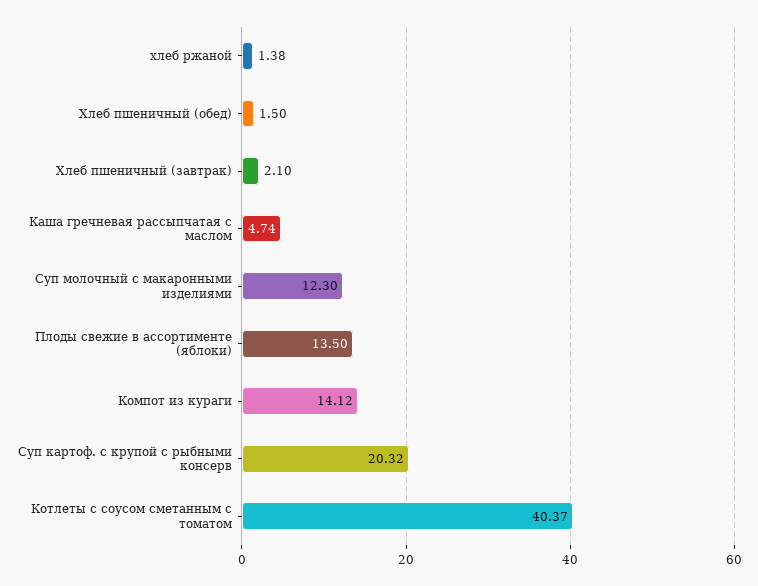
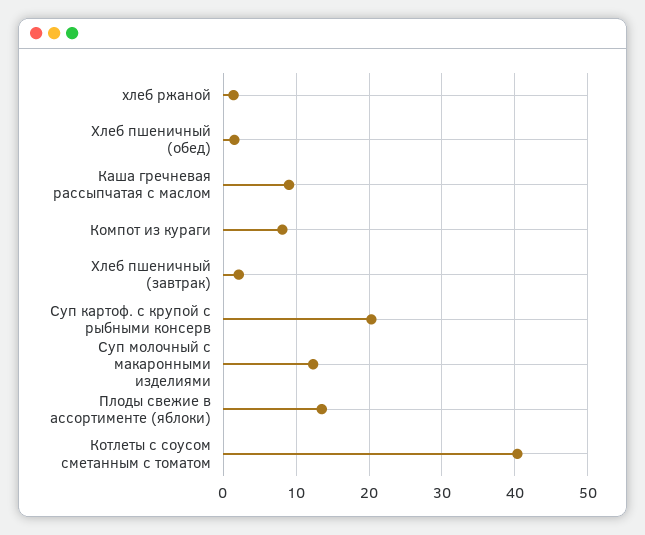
Каша гречневая рассыпчатая с маслом: 4.74 -> 9
Компот из кураги: 14.12 -> 8

